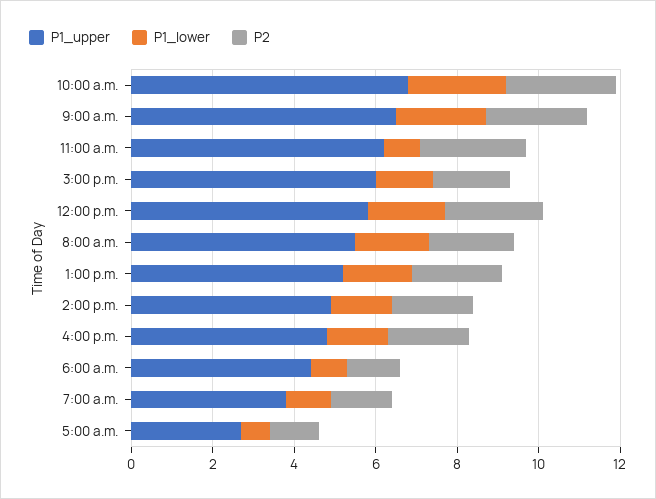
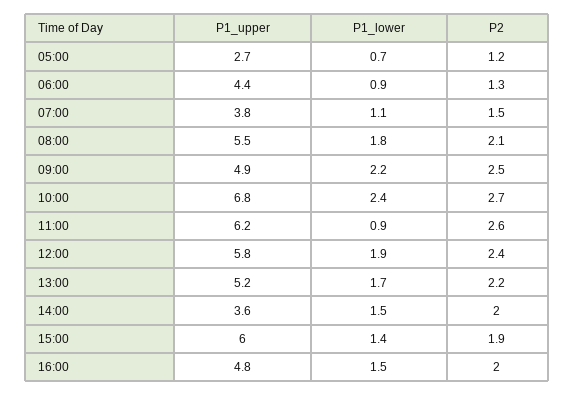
P1_upper, 9:00 a.m.: 6.5 -> 4.9
P1_upper, 2:00 p.m.: 5 -> 3.6

